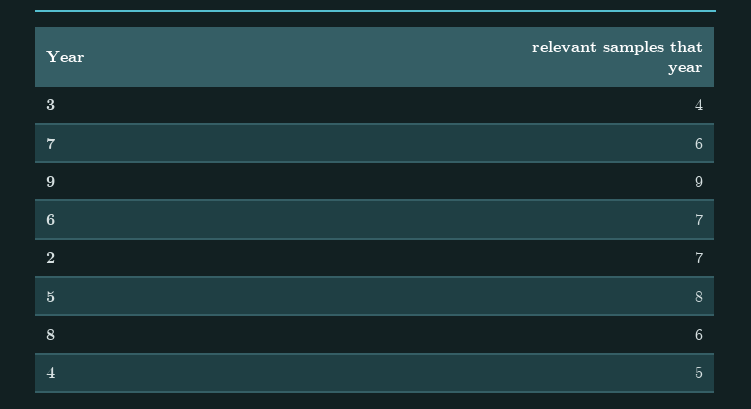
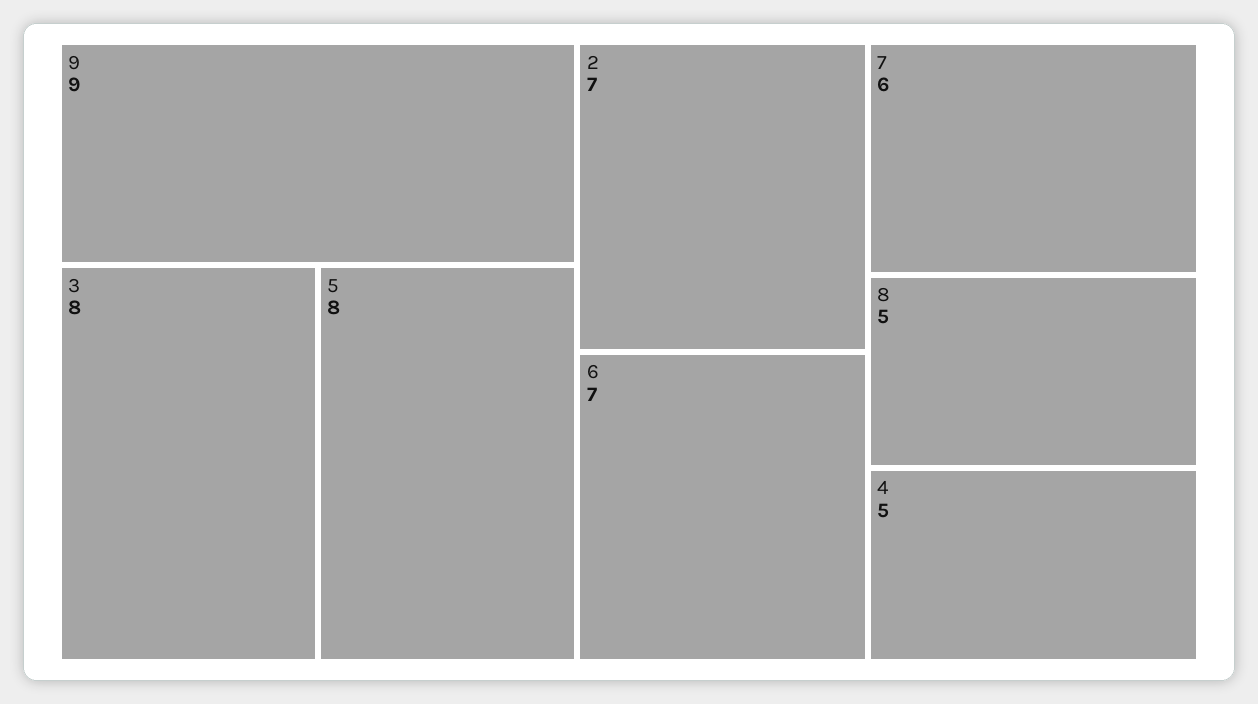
3: 4 -> 8
8: 6 -> 5

